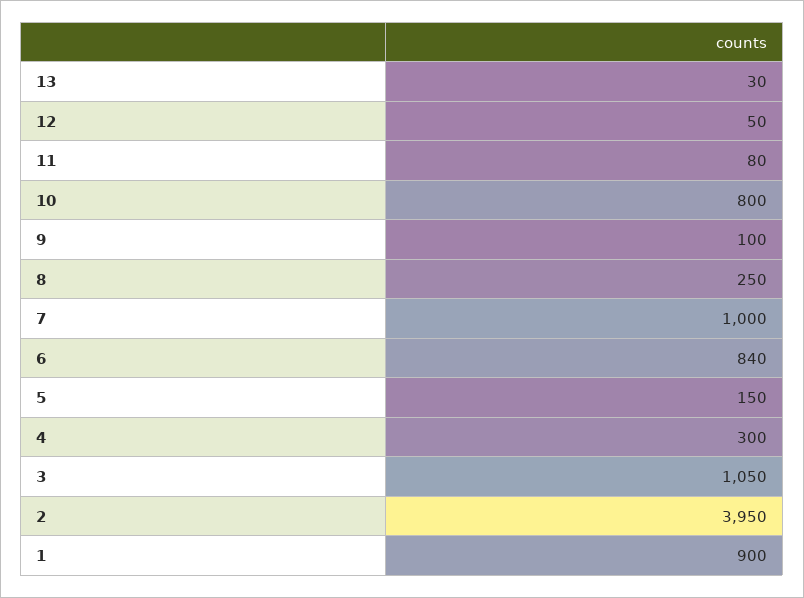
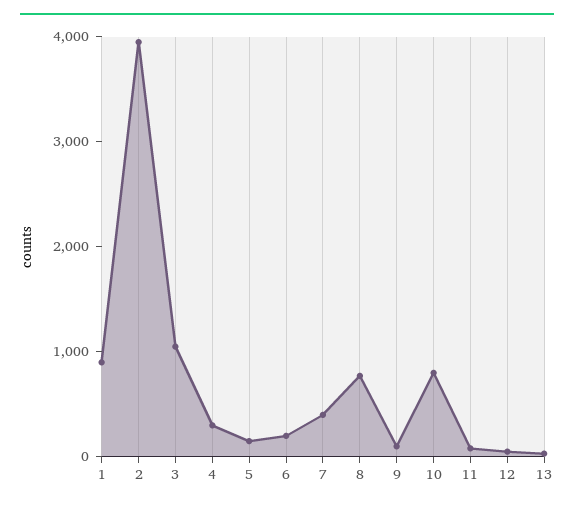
8: 250 -> 800
7: 1000 -> 400
6: 840 -> 200

